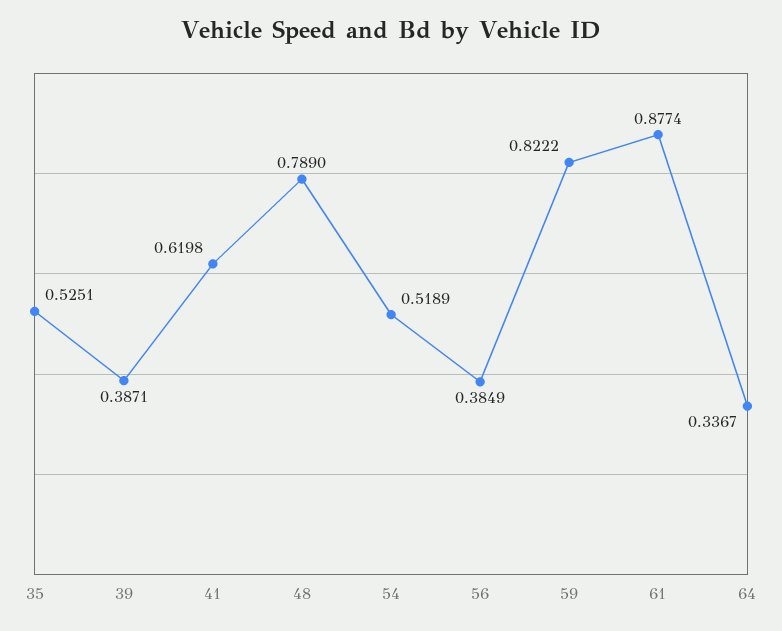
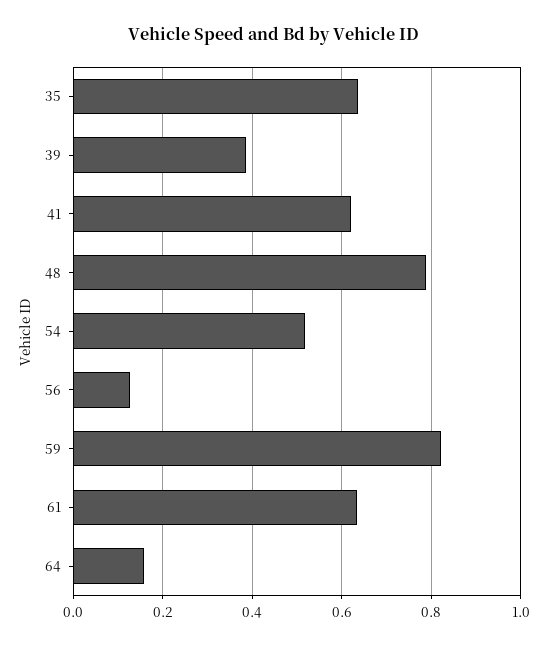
35: 0.5251 -> 0.64
56: 0.3849 -> 0.12
61: 0.8774 -> 0.64
64: 0.3367 -> 0.16

